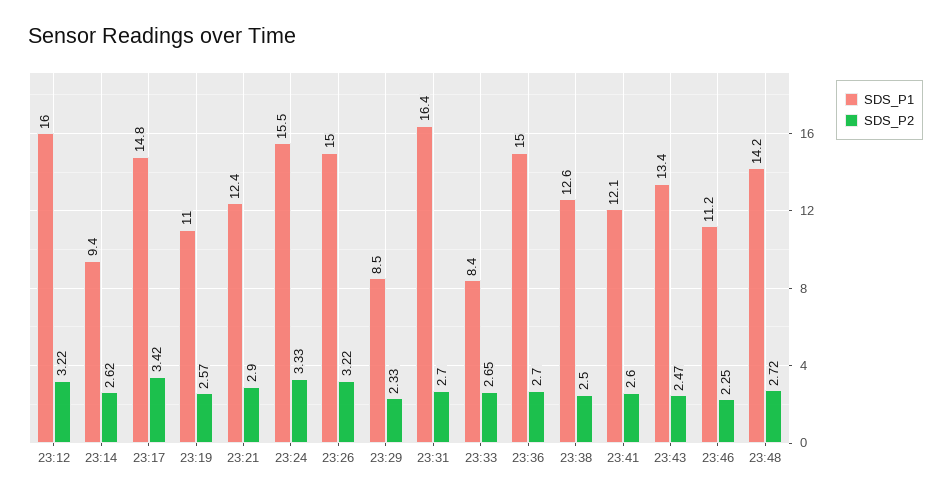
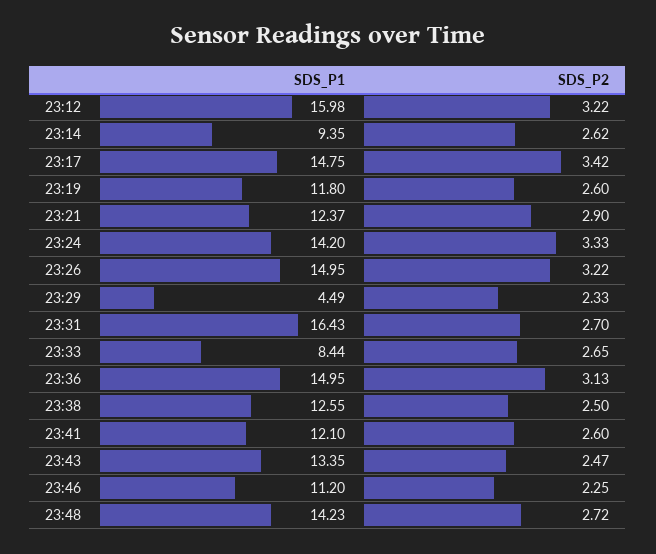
SDS_P1, 23:19: 11 -> 11.8
SDS_P2, 23:19: 2.57 -> 2.6
SDS_P1, 23:24: 15.5 -> 14.2
SDS_P1, 23:29: 8.5 -> 4.49
SDS_P2, 23:36: 2.7 -> 3.13

